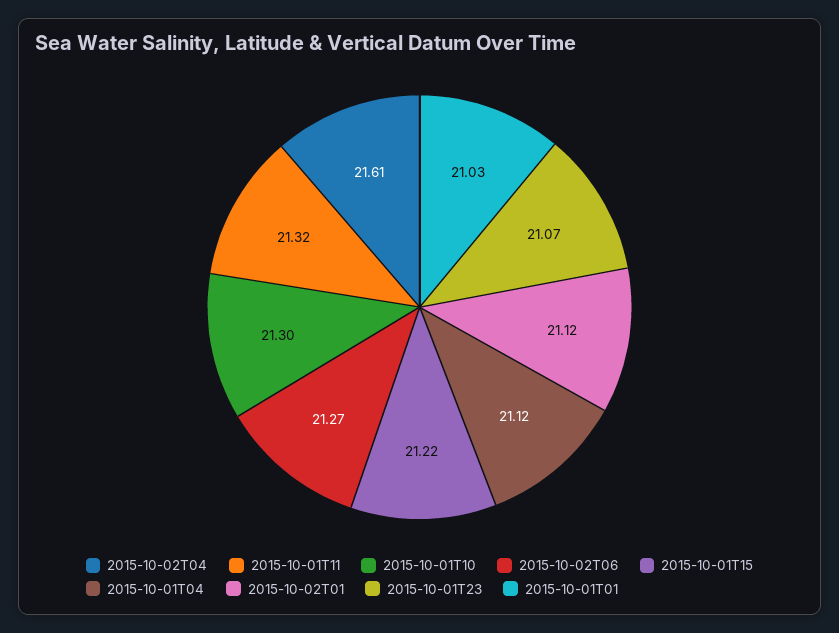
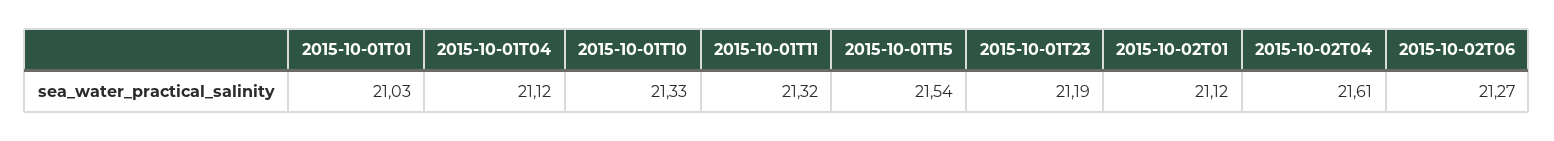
2015-10-01T10: 21.3 -> 21.33
2015-10-01T15: 21.22 -> 21.54
2015-10-01T23: 21.07 -> 21.19

